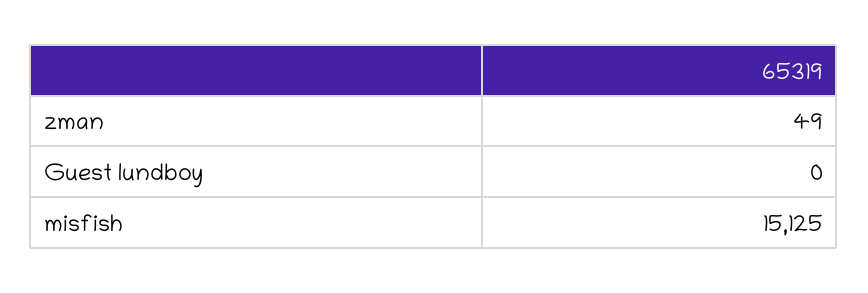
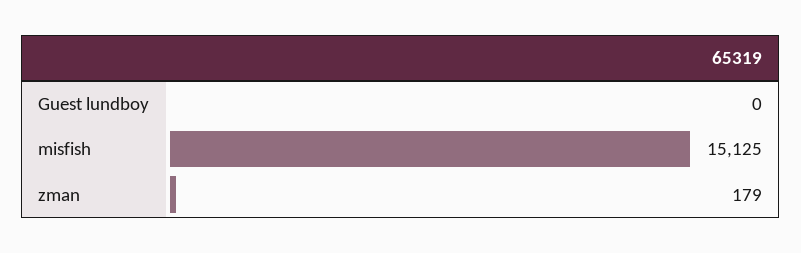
zman: 49 -> 179

